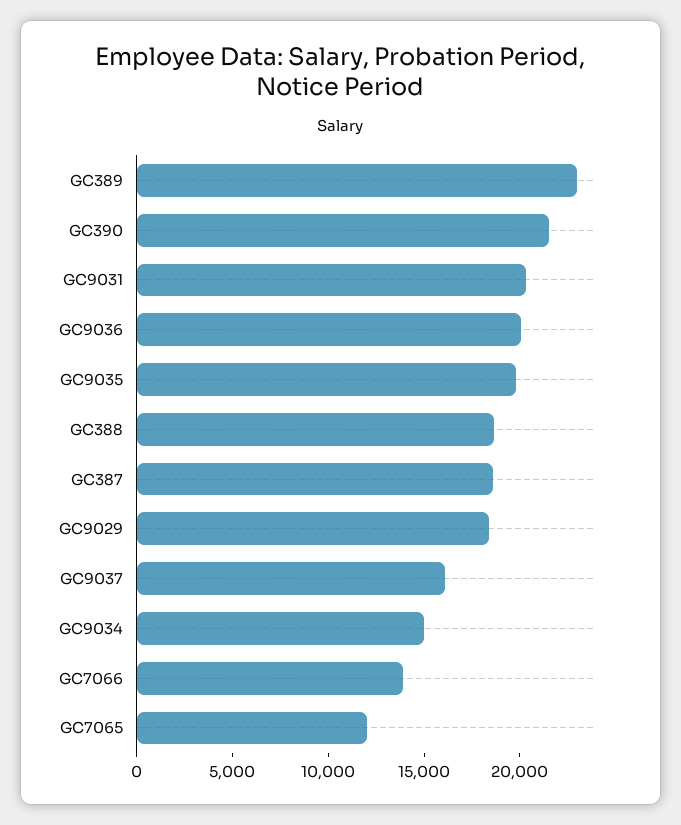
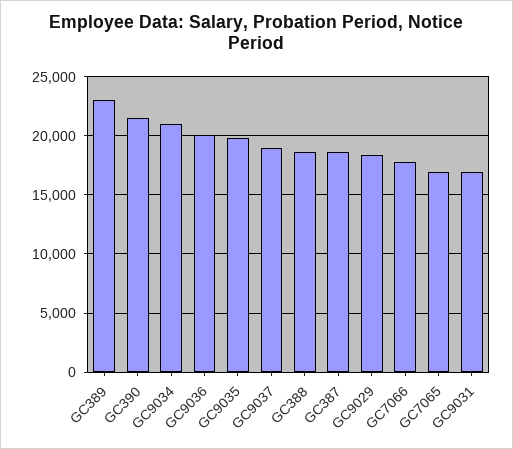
GC9031: 20000 -> 17000
GC9037: 16000 -> 19000
GC9034: 15000 -> 21000
GC7066: 14000 -> 18000
GC7065: 12000 -> 17000

